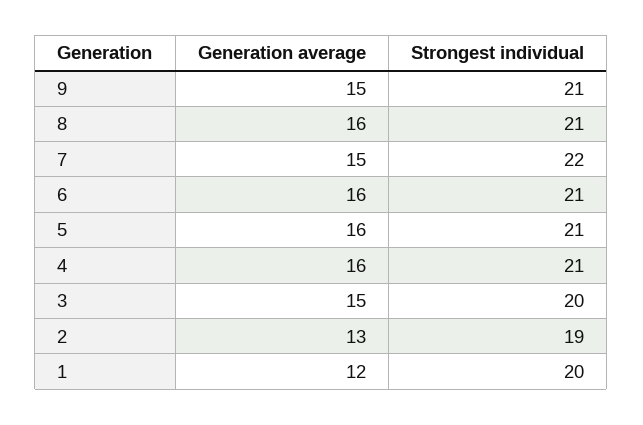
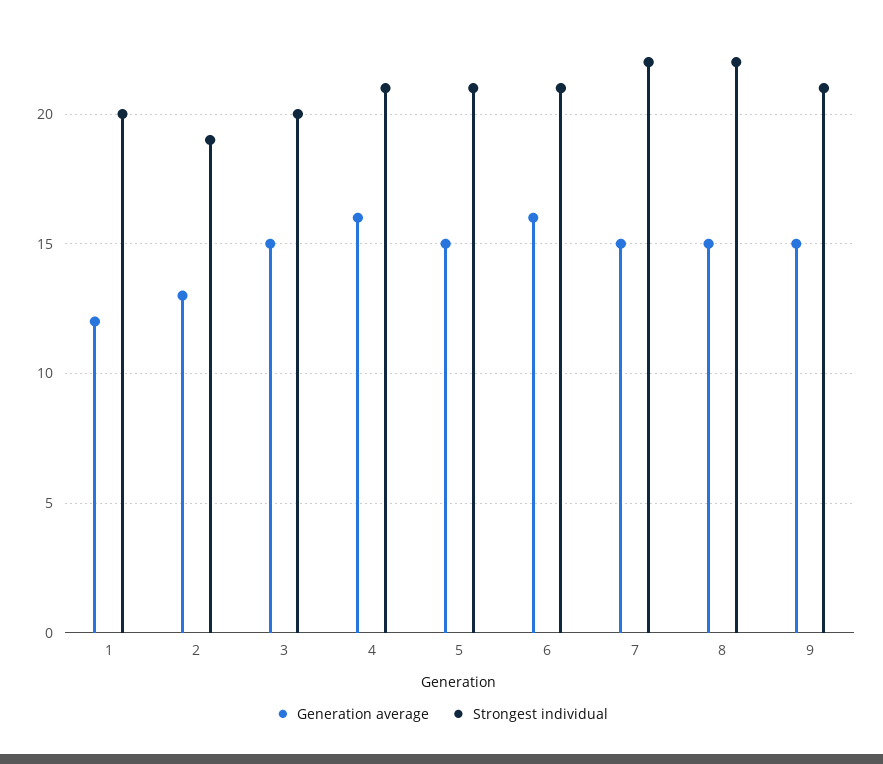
Generation average, 8: 16 -> 15
Strongest individual, 8: 21 -> 22
Generation average, 5: 16 -> 15

